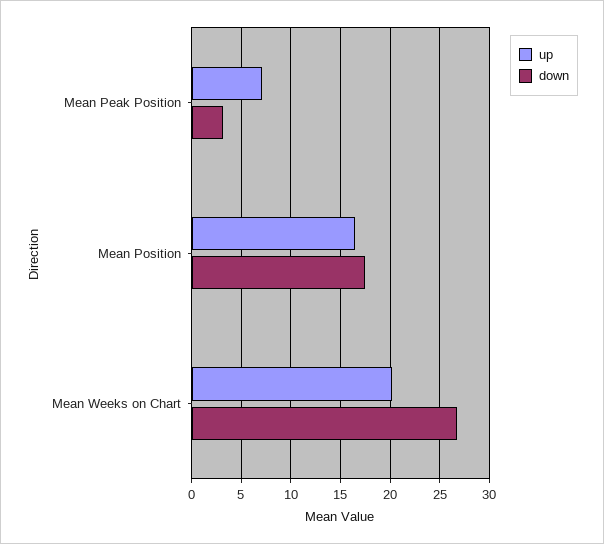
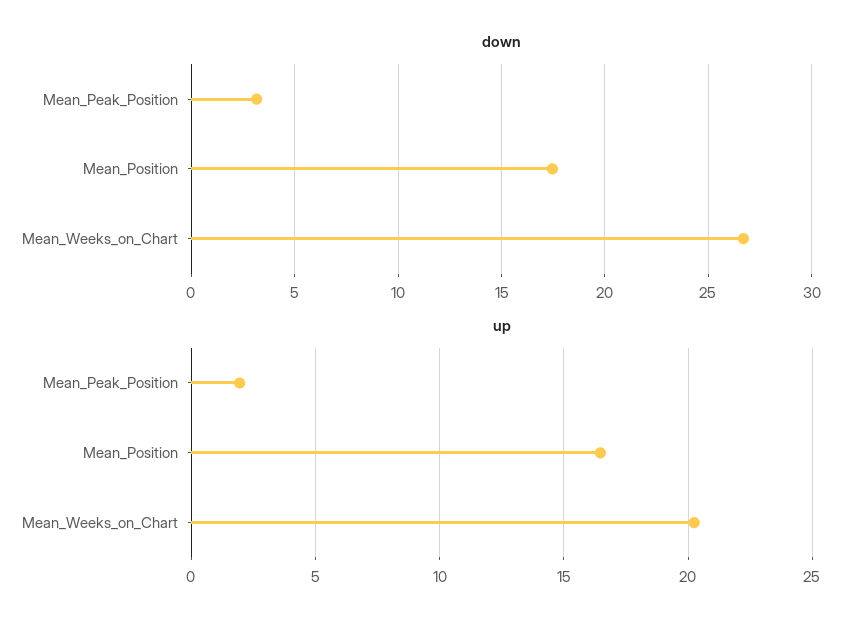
up, Mean Peak Position: 7 -> 2

